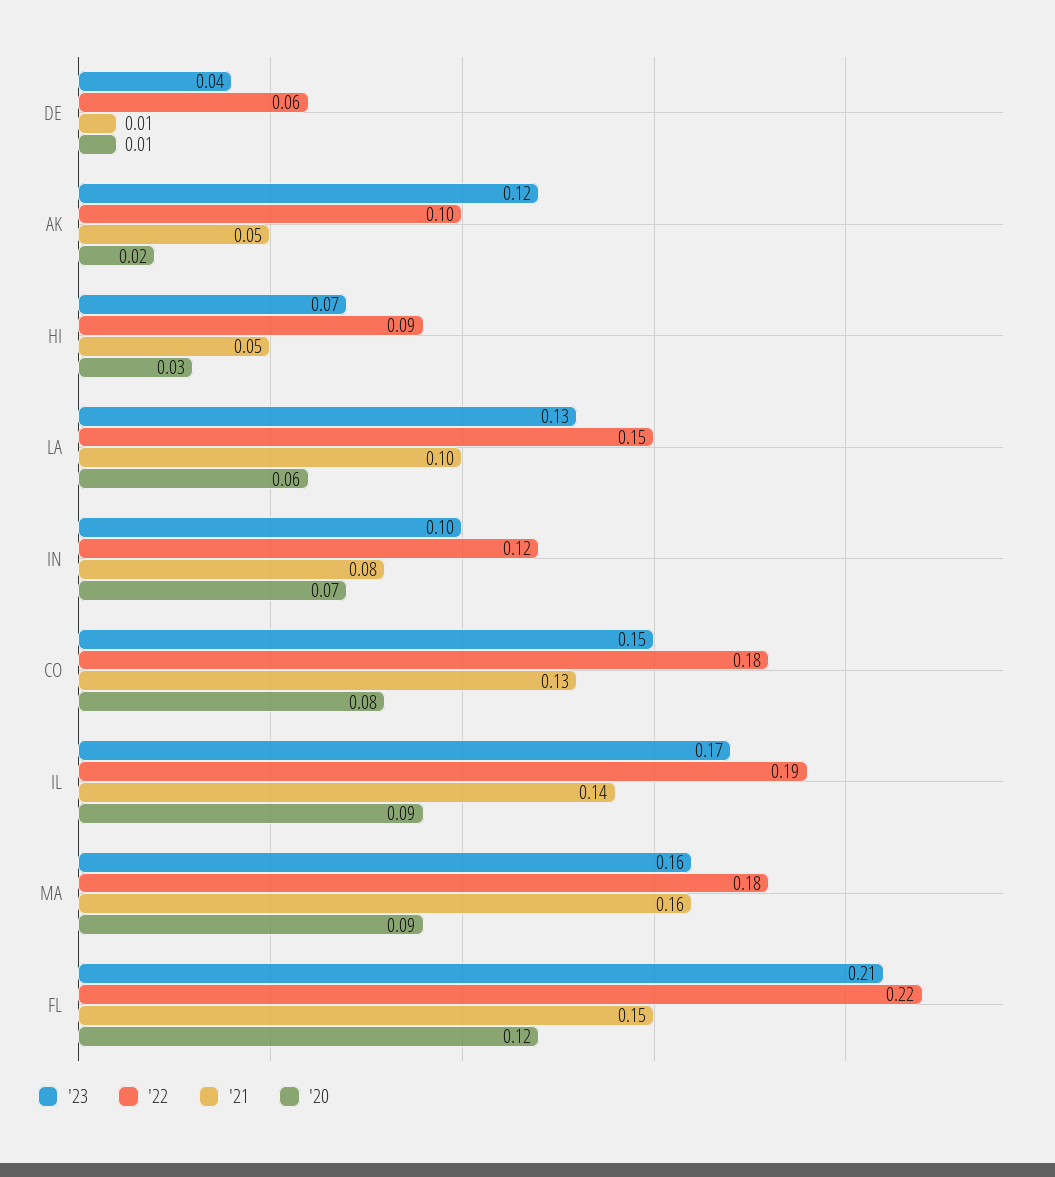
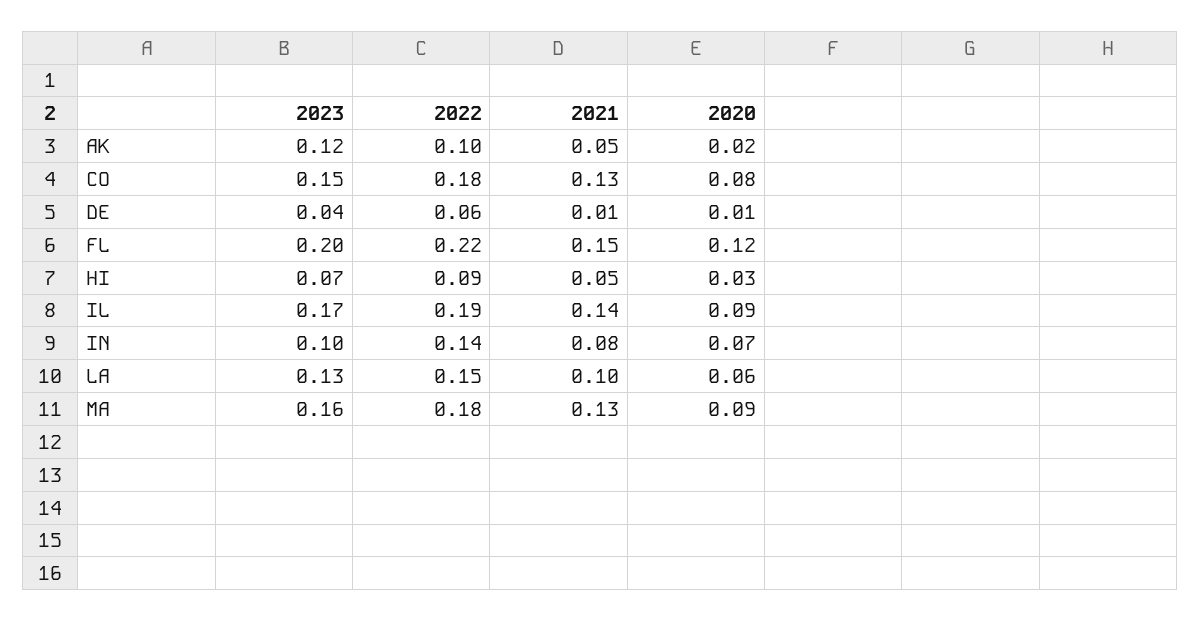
'22, IN: 0.12 -> 0.14
'21, MA: 0.16 -> 0.13
'23, FL: 0.21 -> 0.2

